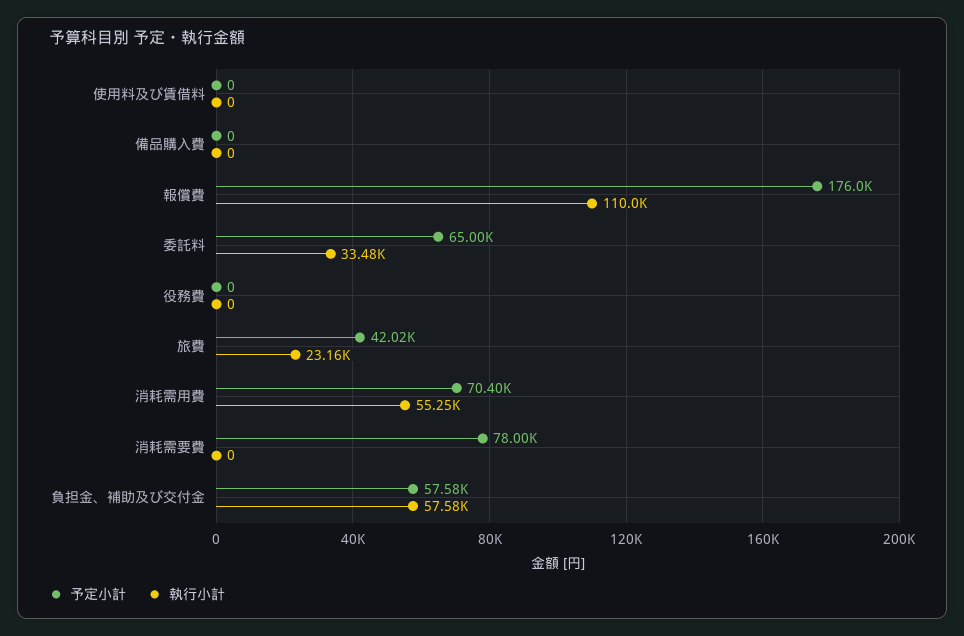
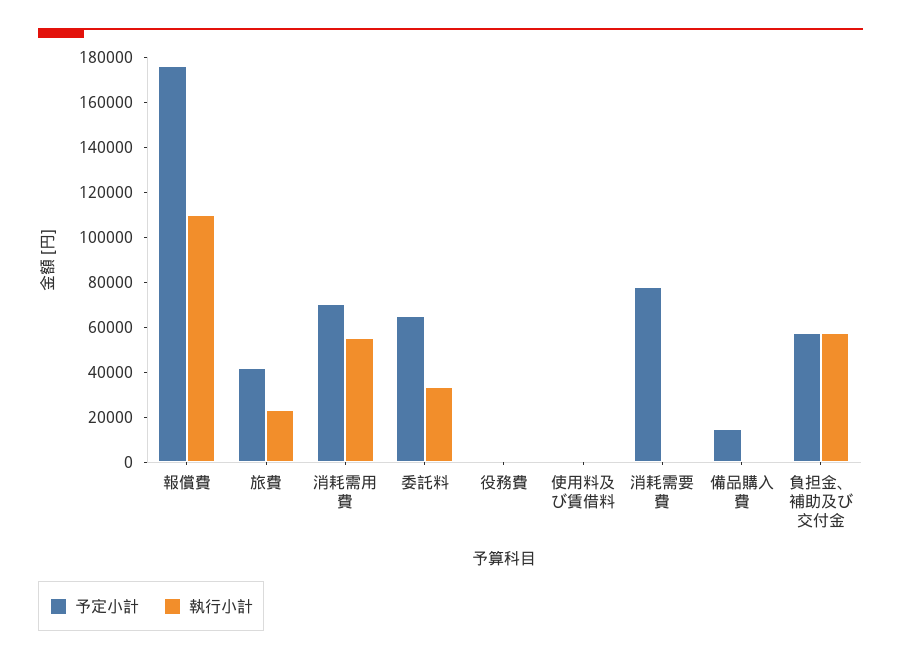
予定小計, 備品購入費: 0 -> 15000

